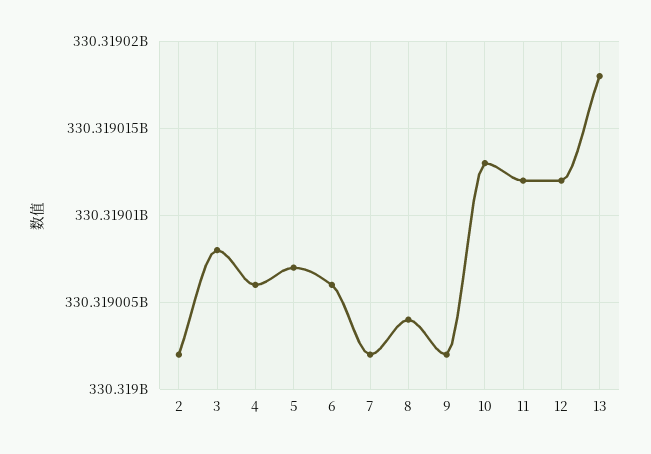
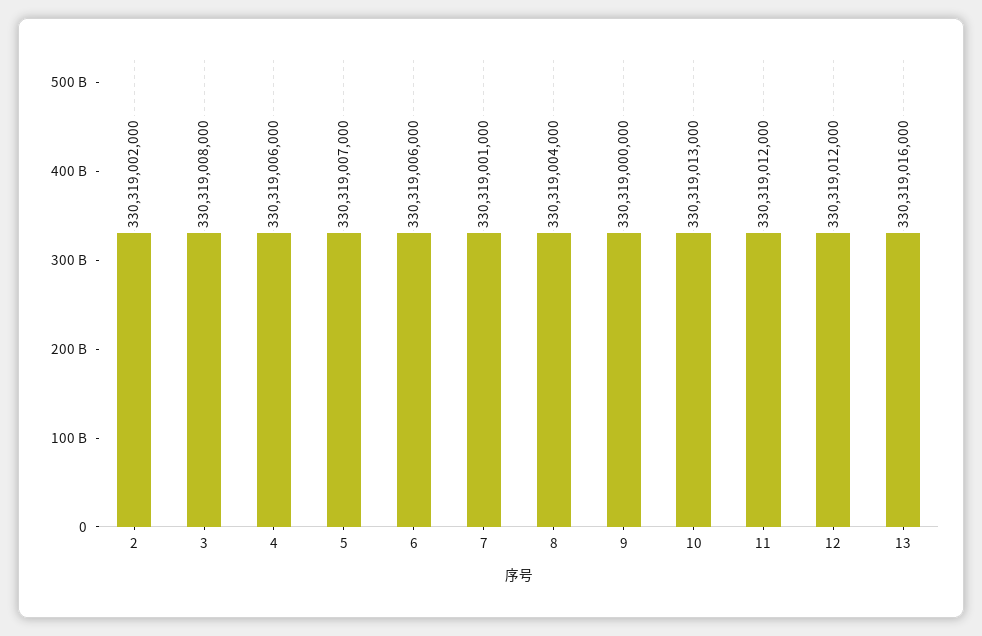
7: 330319002000 -> 330319001000
9: 330319002000 -> 330319000000
13: 330319018000 -> 330319016000

